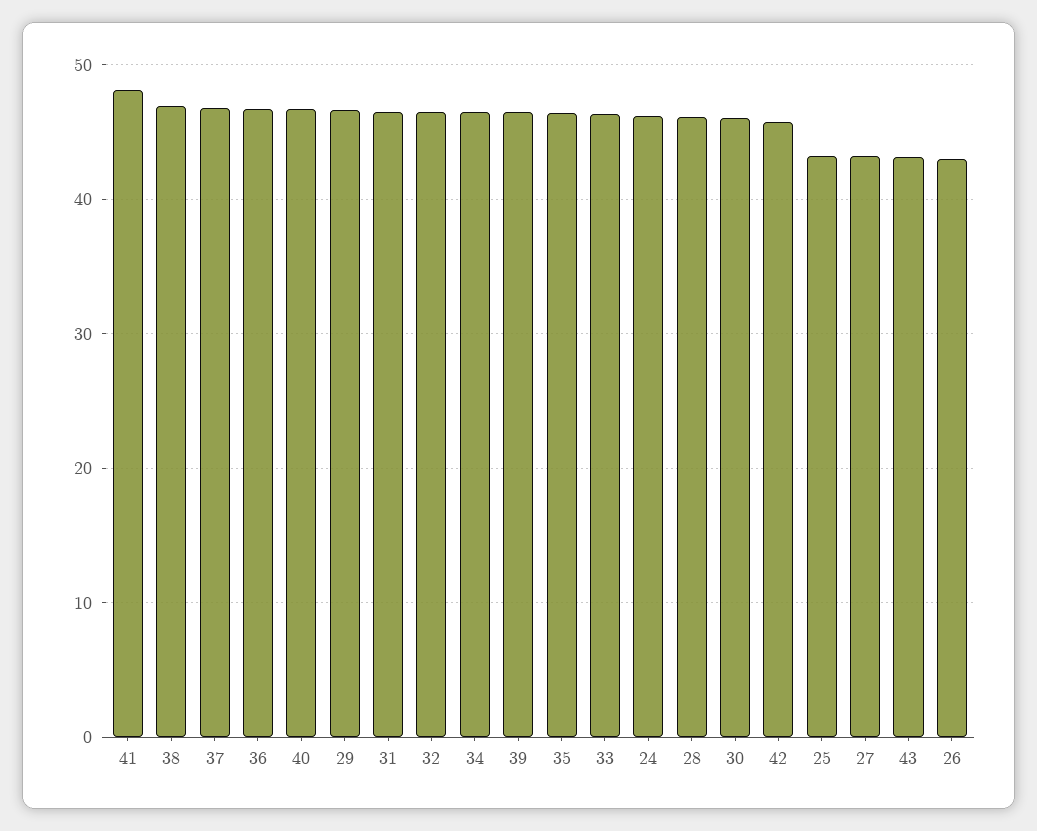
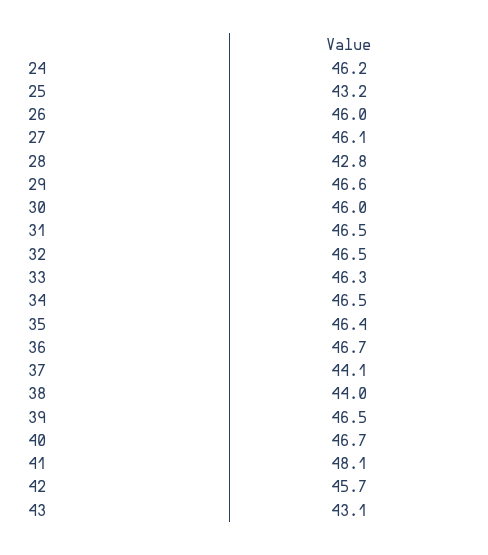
38: 47 -> 44
37: 47 -> 44.1
28: 46 -> 42.8
27: 43 -> 46.1
26: 43 -> 46

